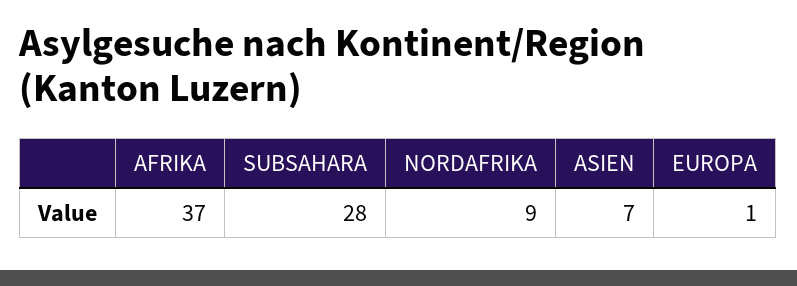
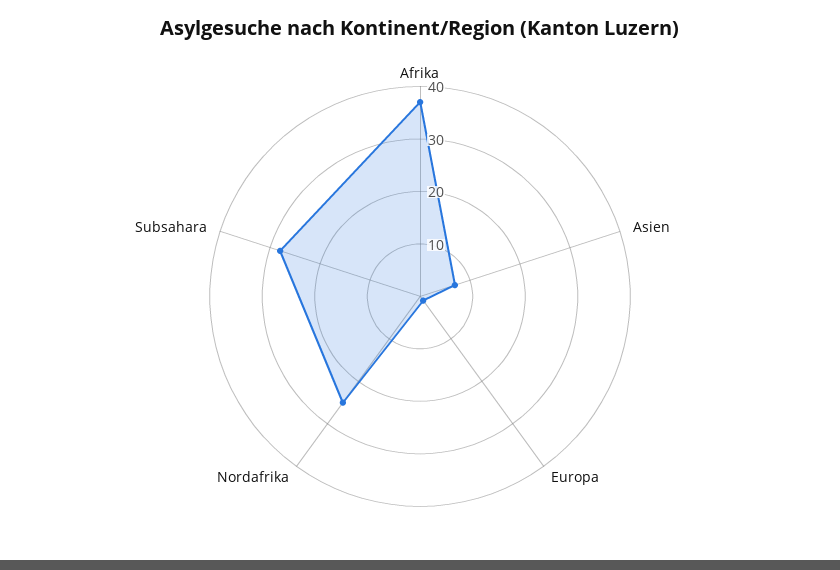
NORDAFRIKA: 9 -> 25

